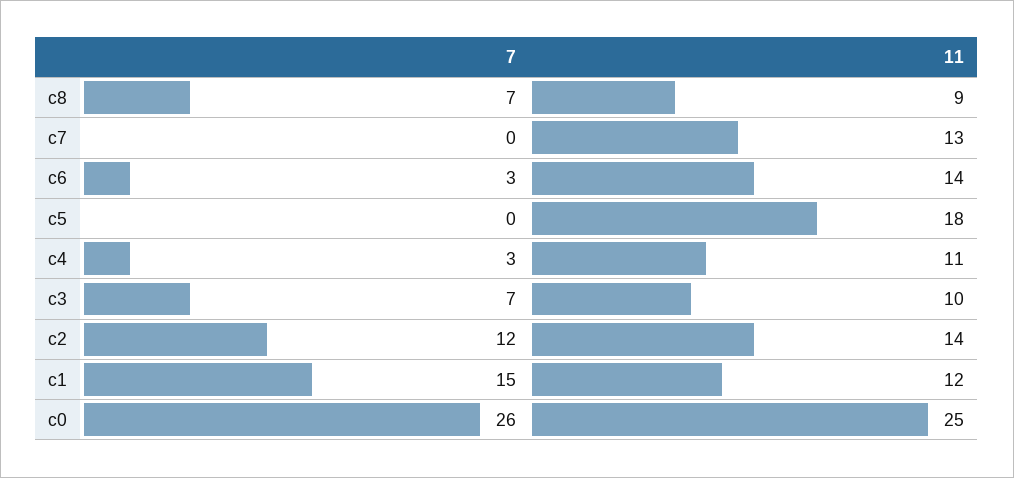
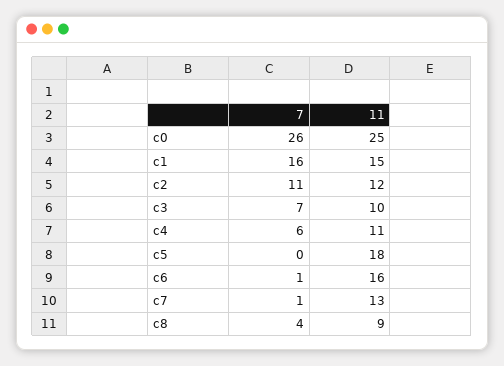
7, c8: 7 -> 4
7, c7: 0 -> 1
7, c6: 3 -> 1
11, c6: 14 -> 16
7, c4: 3 -> 6
7, c2: 12 -> 11
11, c2: 14 -> 12
7, c1: 15 -> 16
11, c1: 12 -> 15

